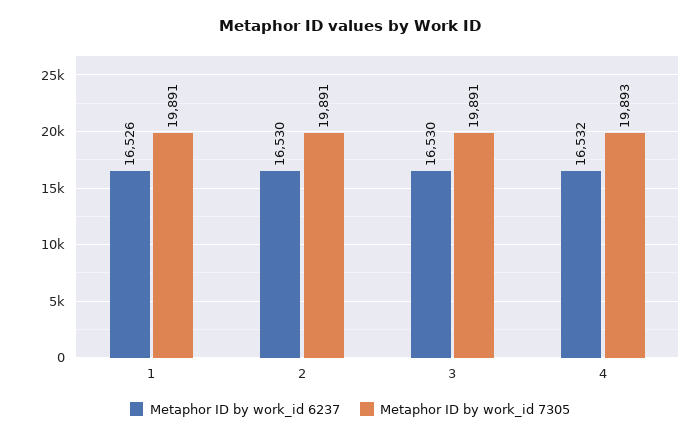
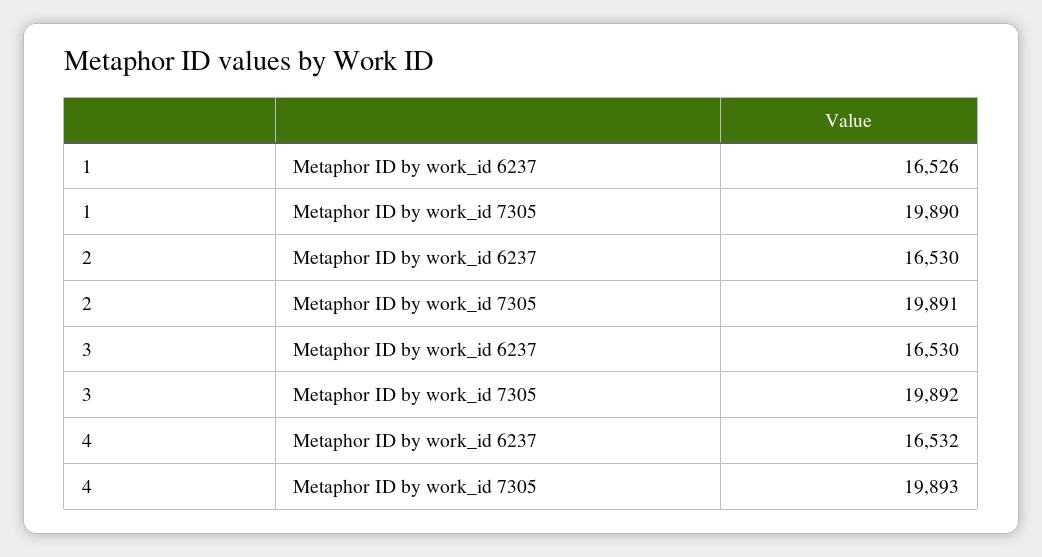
Metaphor ID by work_id 7305, 1: 19891 -> 19890
Metaphor ID by work_id 7305, 3: 19891 -> 19892

